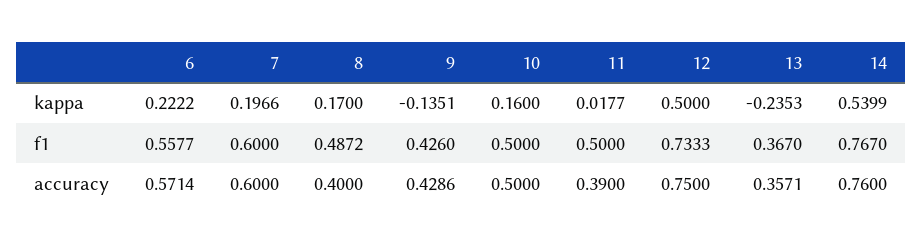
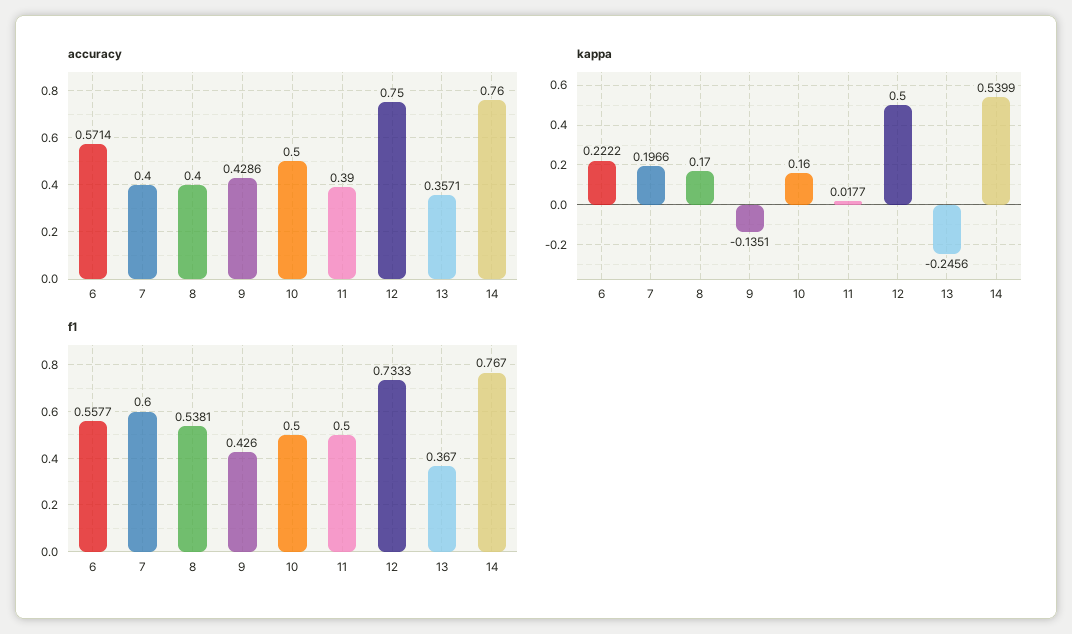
kappa, 13: -0.2353 -> -0.2456
f1, 8: 0.4872 -> 0.5381
accuracy, 7: 0.6 -> 0.4

